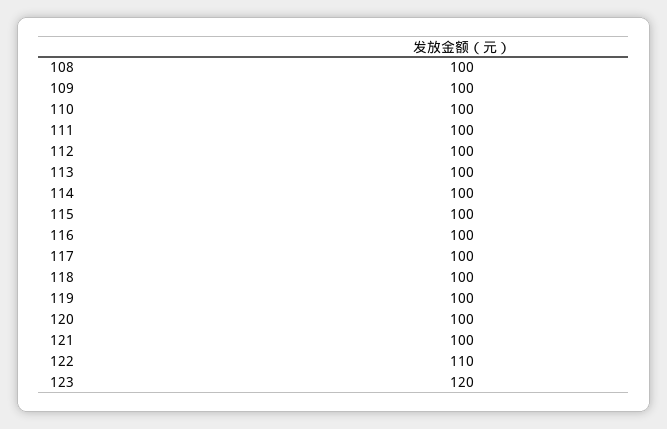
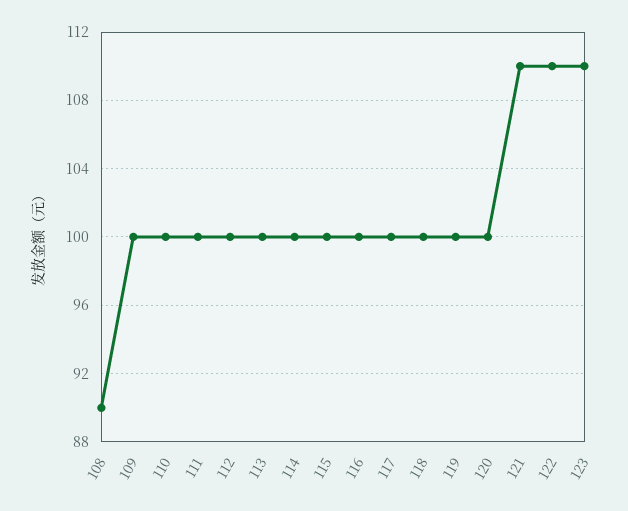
108: 100 -> 90
121: 100 -> 110
123: 120 -> 110

